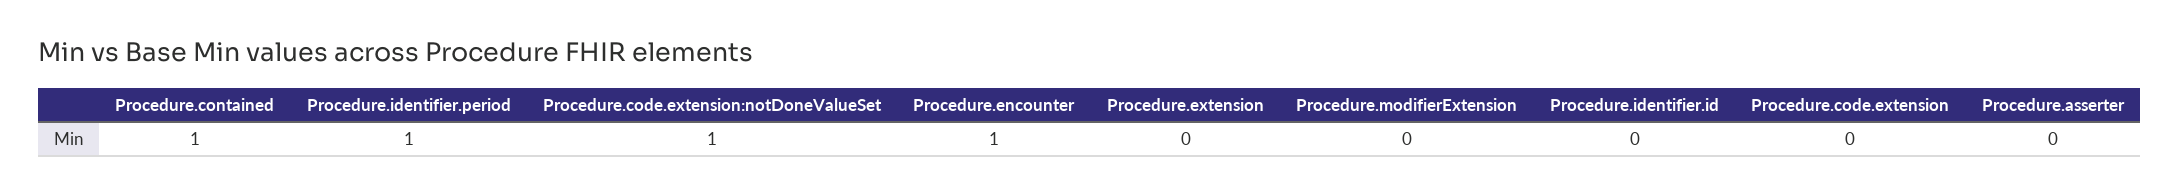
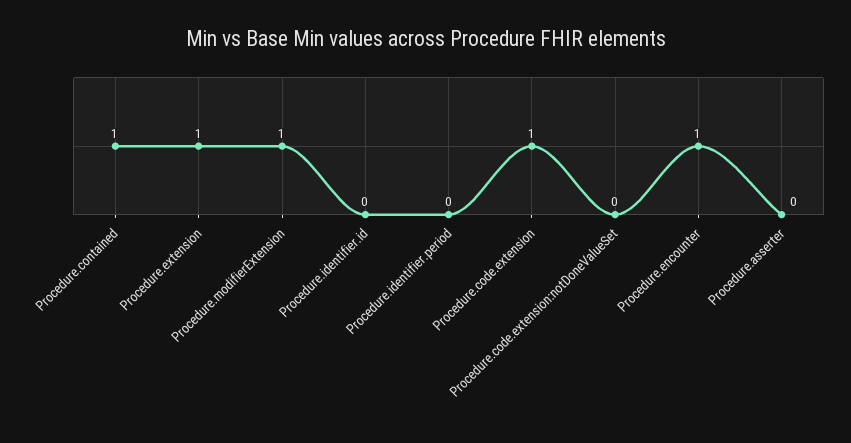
Procedure.identifier.period: 1 -> 0
Procedure.code.extension:notDoneValueSet: 1 -> 0
Procedure.extension: 0 -> 1
Procedure.modifierExtension: 0 -> 1
Procedure.code.extension: 0 -> 1

